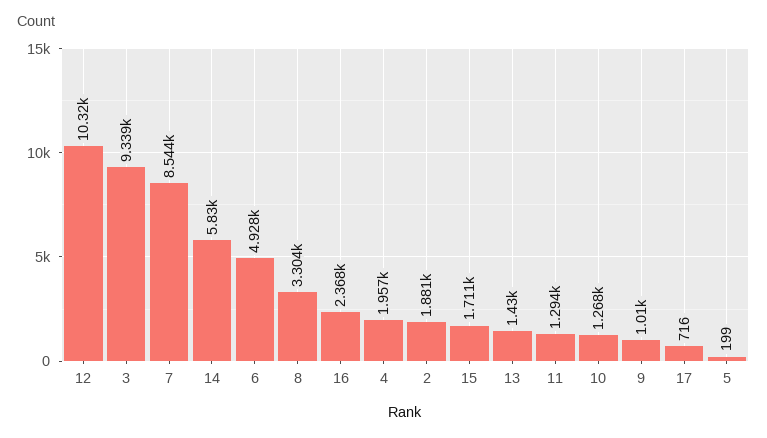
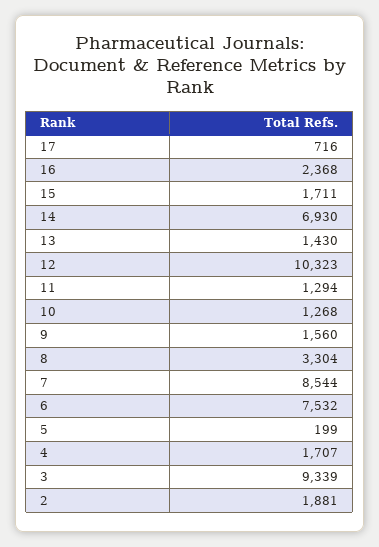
14: 5830 -> 6930
6: 4928 -> 7532
4: 1957 -> 1707
9: 1010 -> 1560

